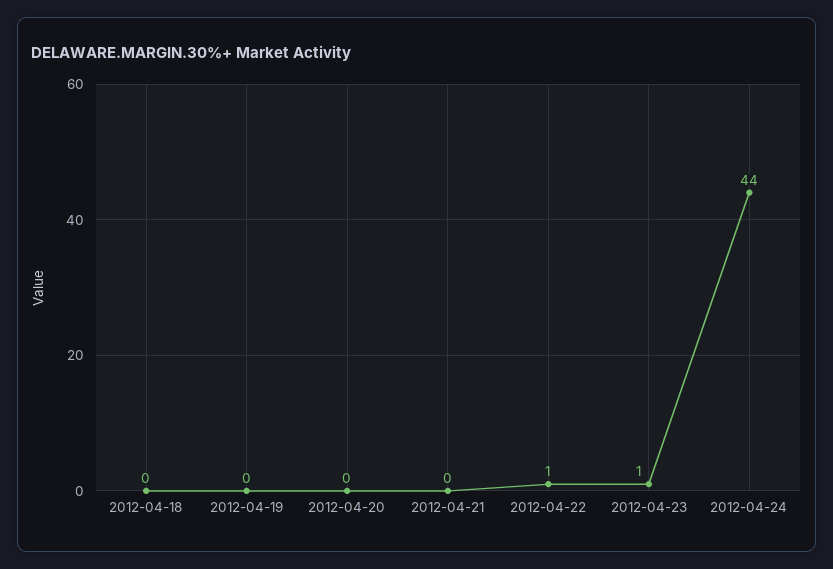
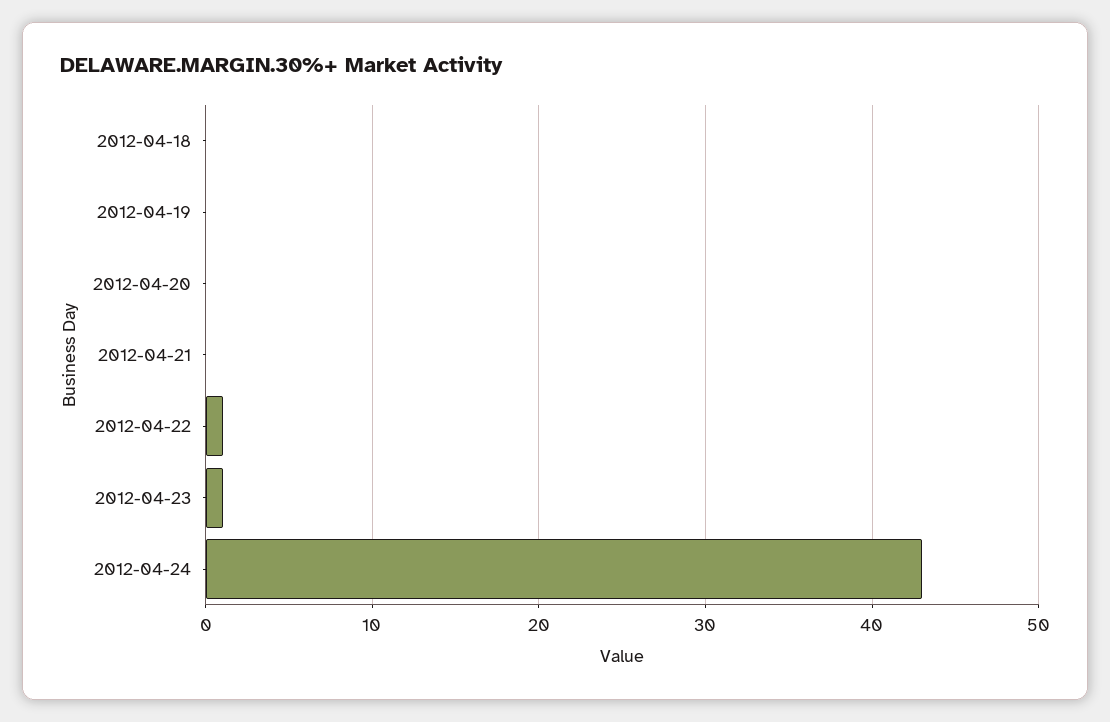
2012-04-24: 44 -> 43

